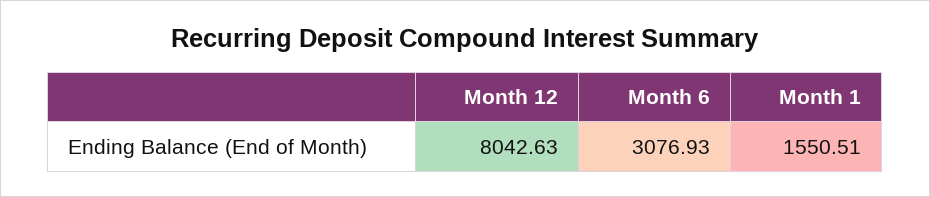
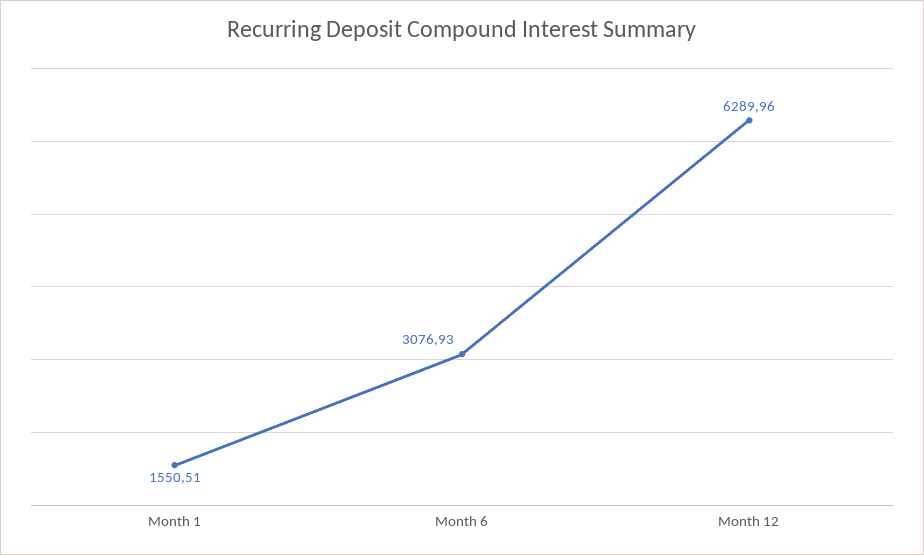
Month 12: 8042.63 -> 6289.96

